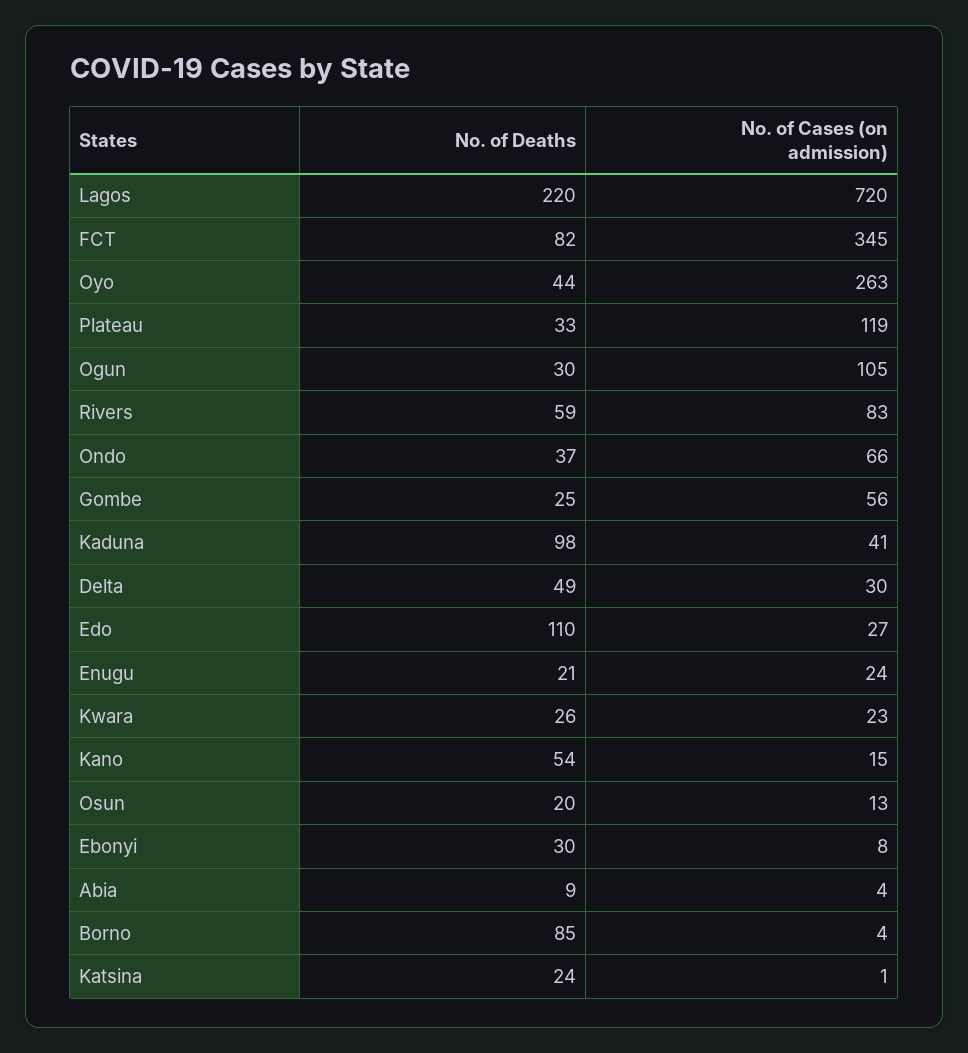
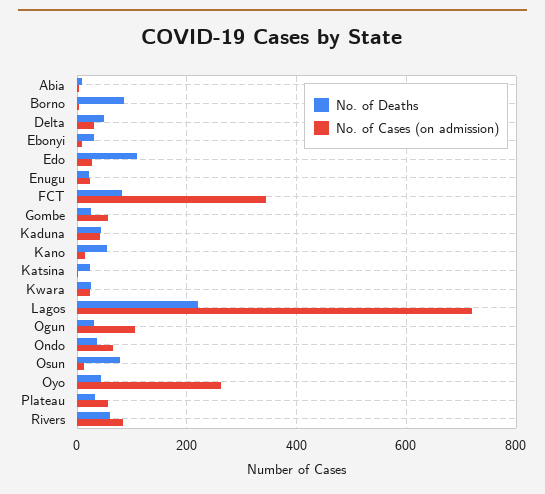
No. of Cases (on admission), Plateau: 119 -> 60
No. of Deaths, Kaduna: 98 -> 40
No. of Deaths, Osun: 20 -> 80

